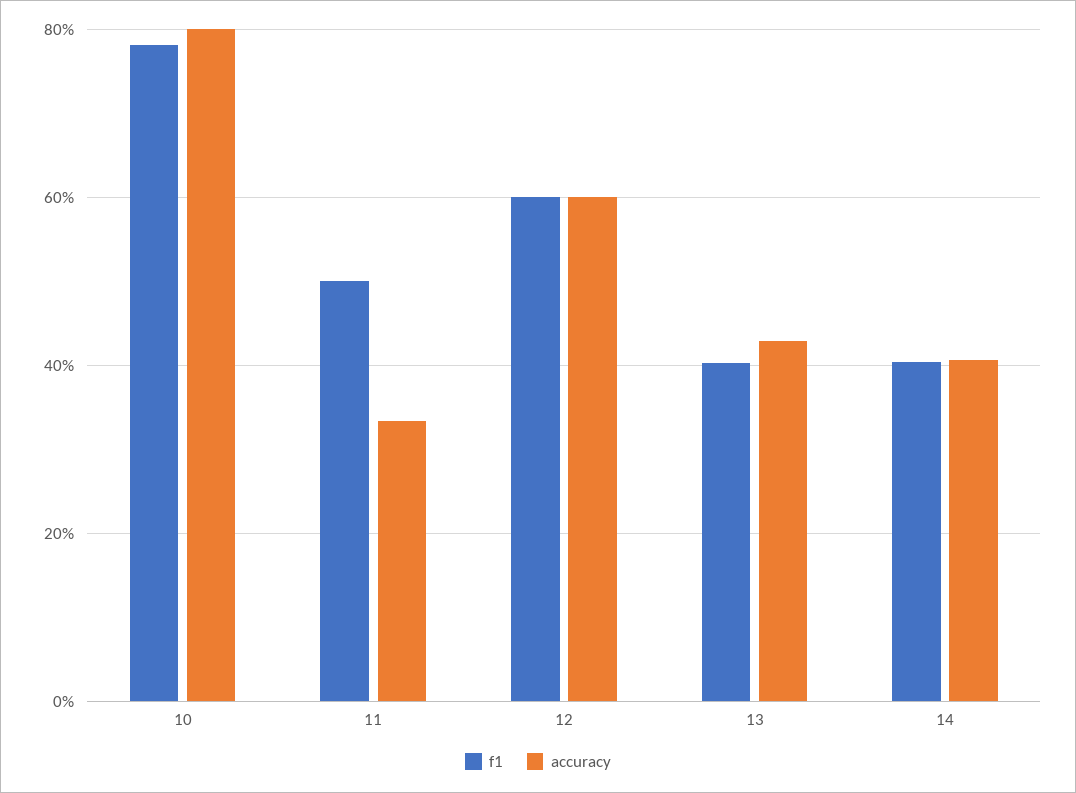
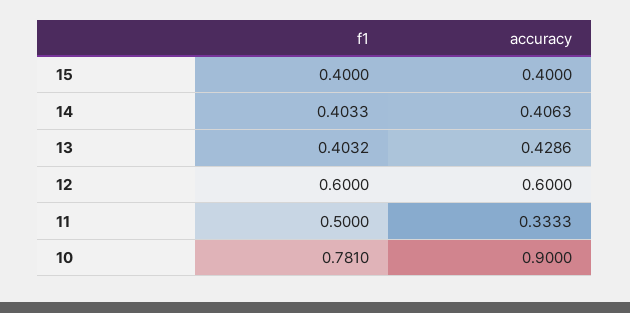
accuracy, 10: 0.8 -> 0.9
f1, 15: none -> 0.4
accuracy, 15: none -> 0.4

